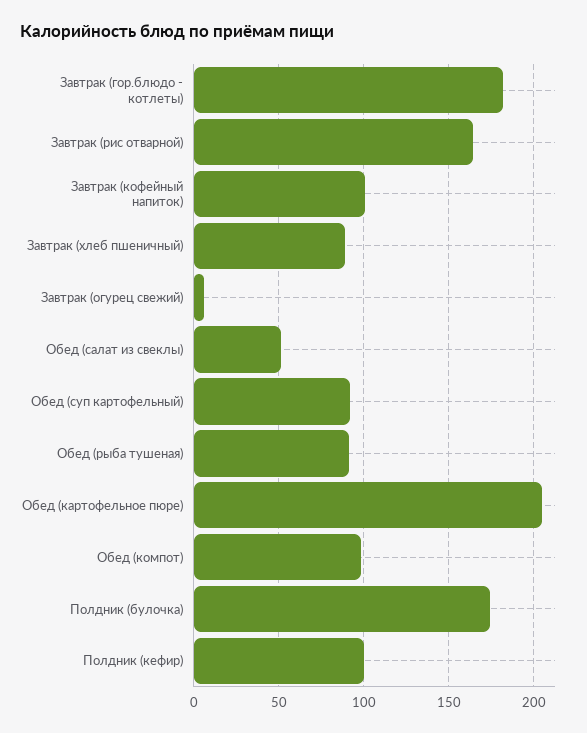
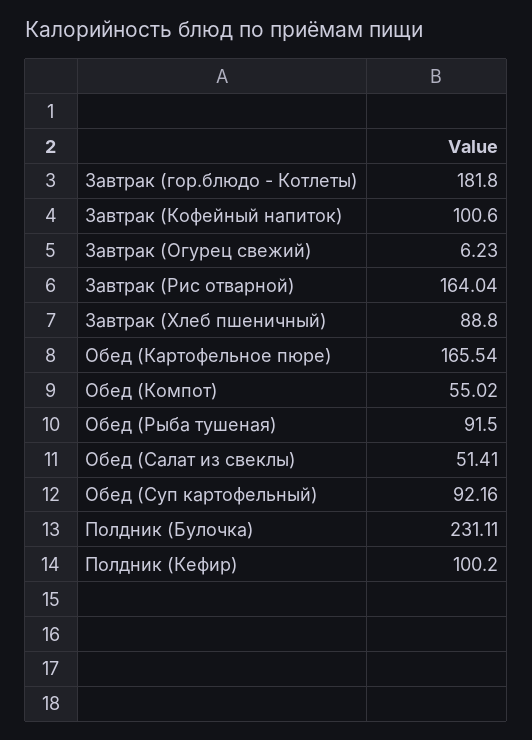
Обед (картофельное пюре): 205 -> 165.54
Обед (компот): 100 -> 55.02
Полдник (булочка): 175 -> 231.11

